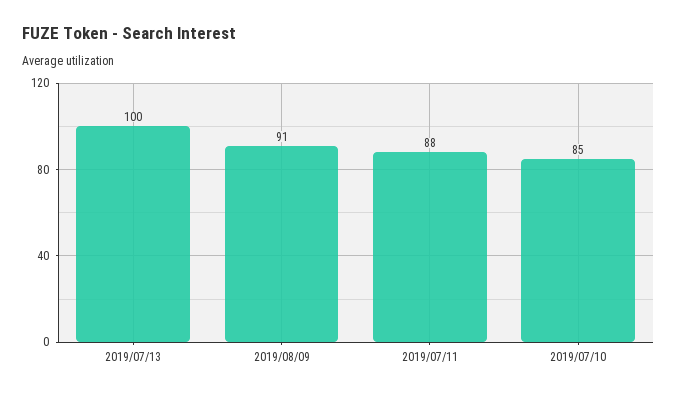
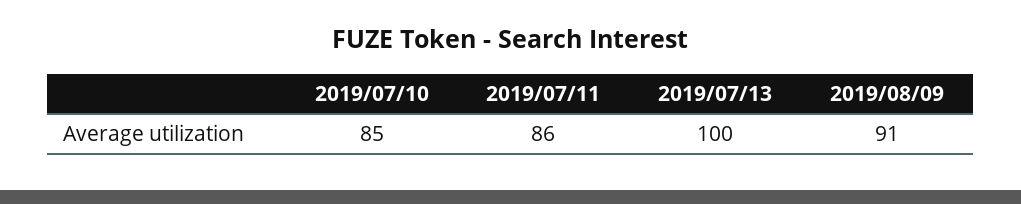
2019/07/11: 88 -> 86

